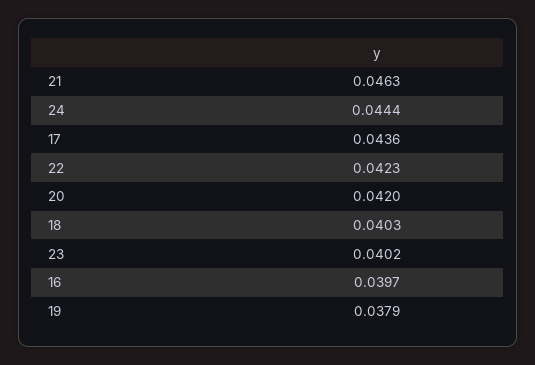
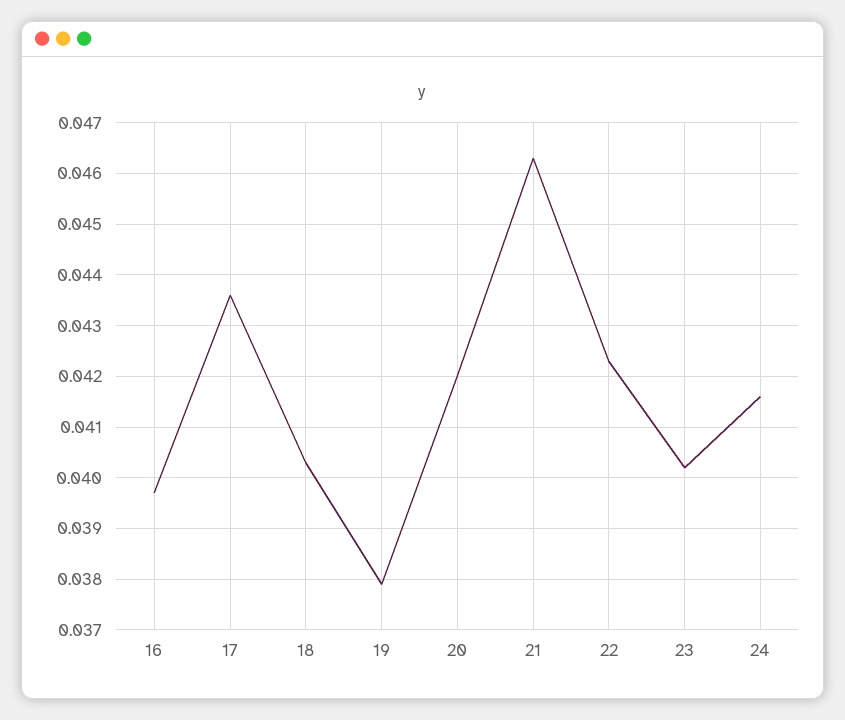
24: 0.0444 -> 0.0415

